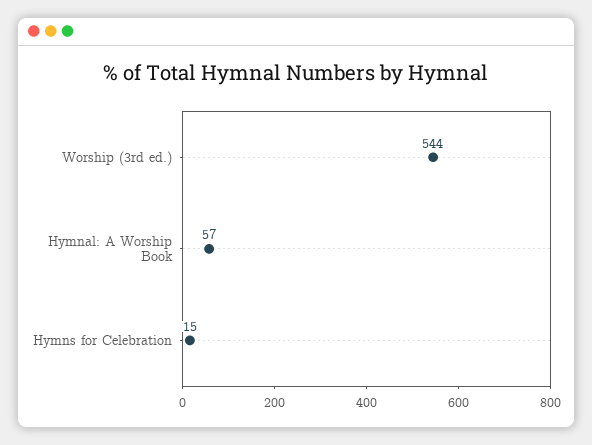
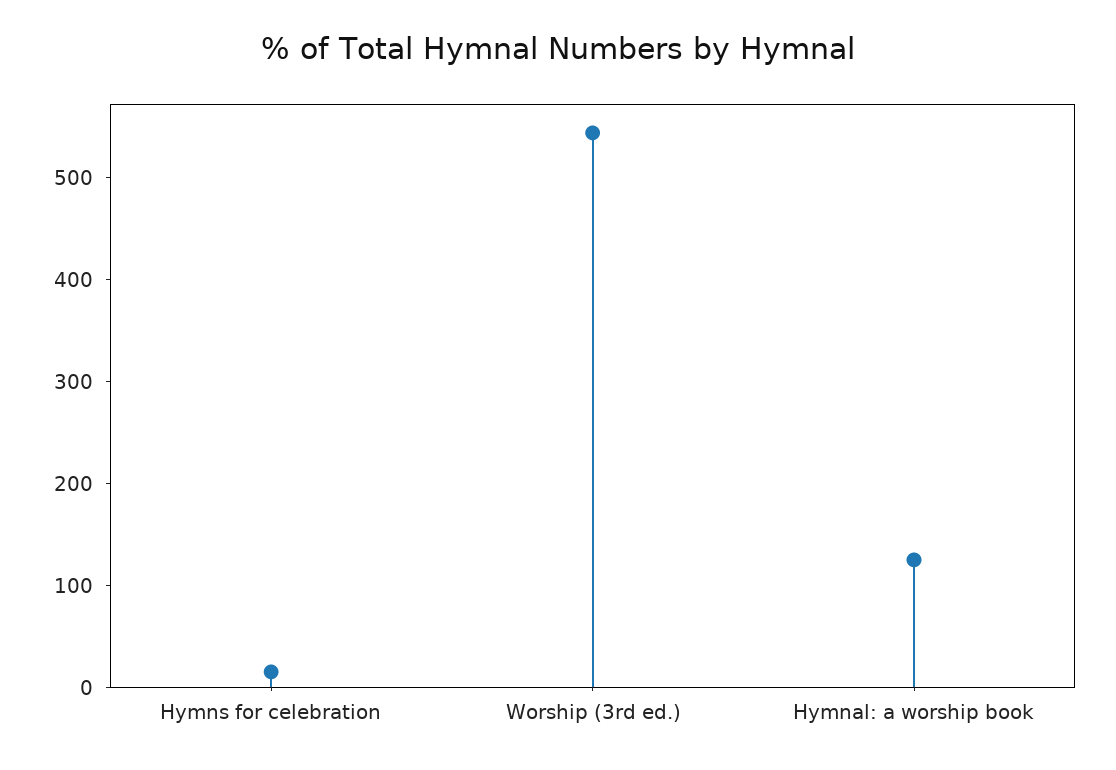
Hymnal: A Worship Book: 57 -> 120

